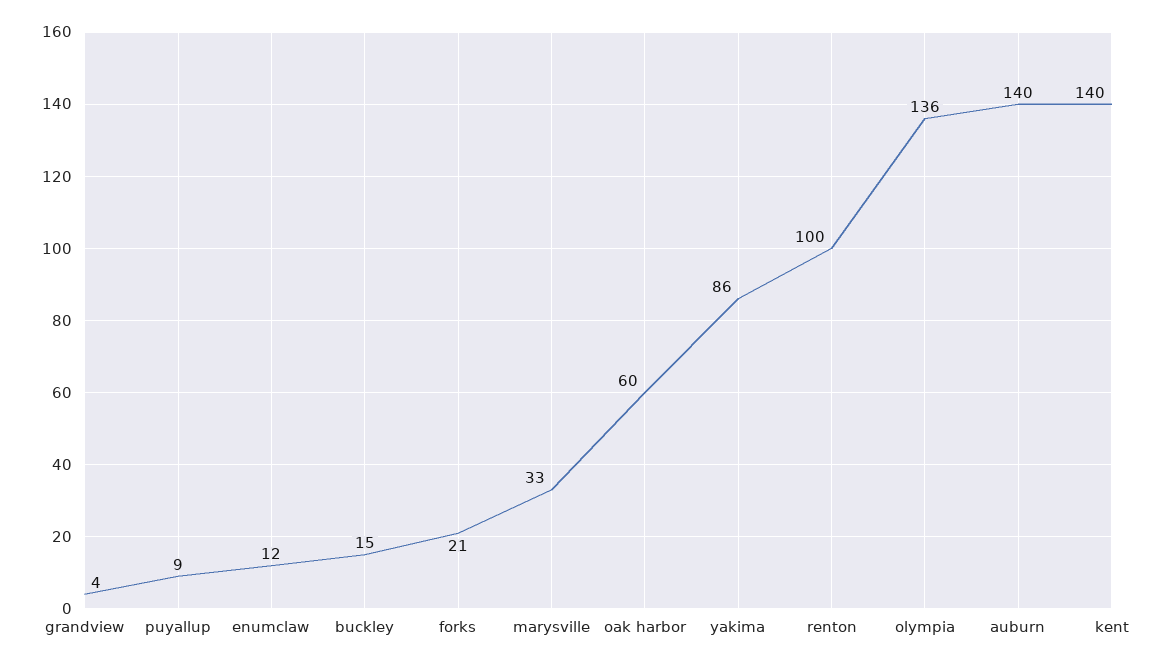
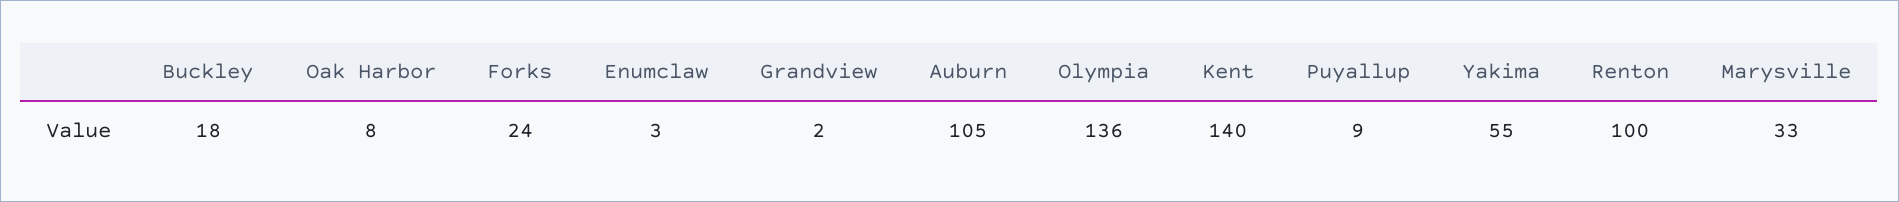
grandview: 4 -> 2
enumclaw: 12 -> 3
buckley: 15 -> 18
forks: 21 -> 24
oak harbor: 60 -> 8
yakima: 86 -> 55
auburn: 140 -> 105

